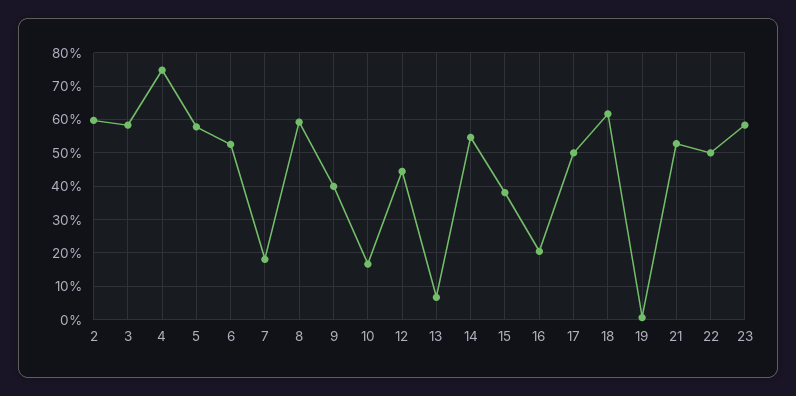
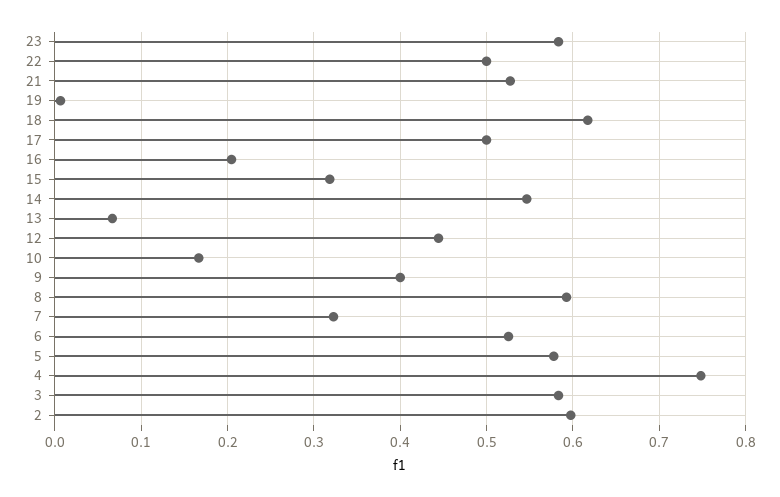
7: 0.18 -> 0.32
15: 0.38 -> 0.32

